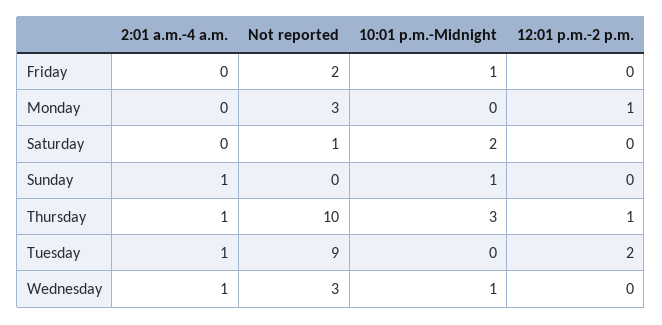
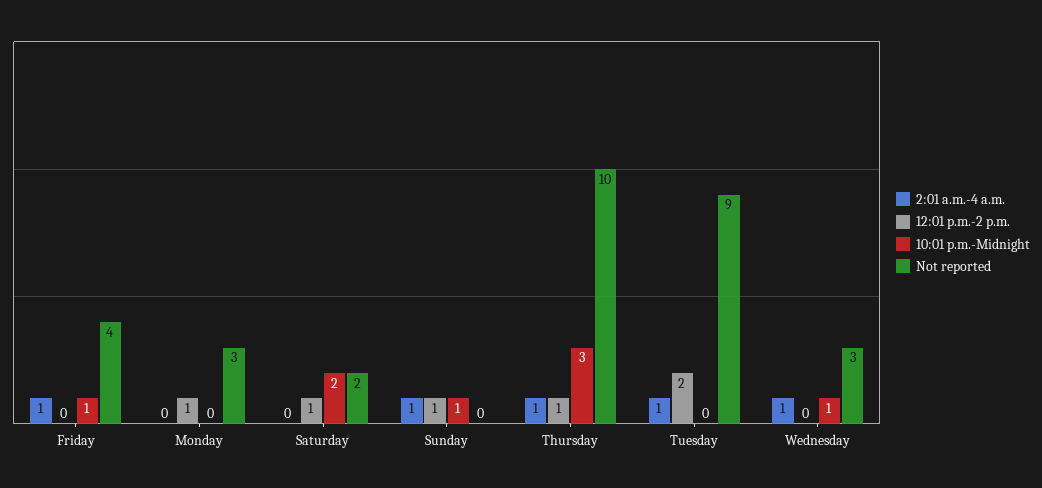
2:01 a.m.-4 a.m., Friday: 0 -> 1
Not reported, Friday: 2 -> 4
Not reported, Saturday: 1 -> 2
12:01 p.m.-2 p.m., Saturday: 0 -> 1
12:01 p.m.-2 p.m., Sunday: 0 -> 1

